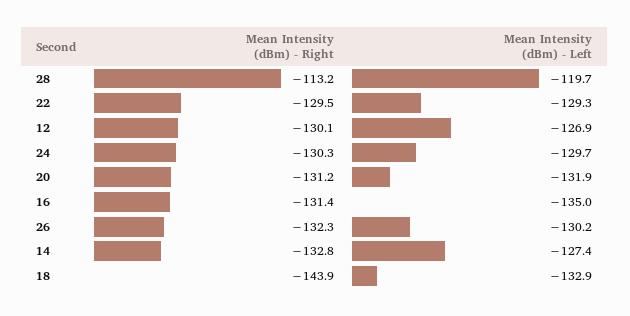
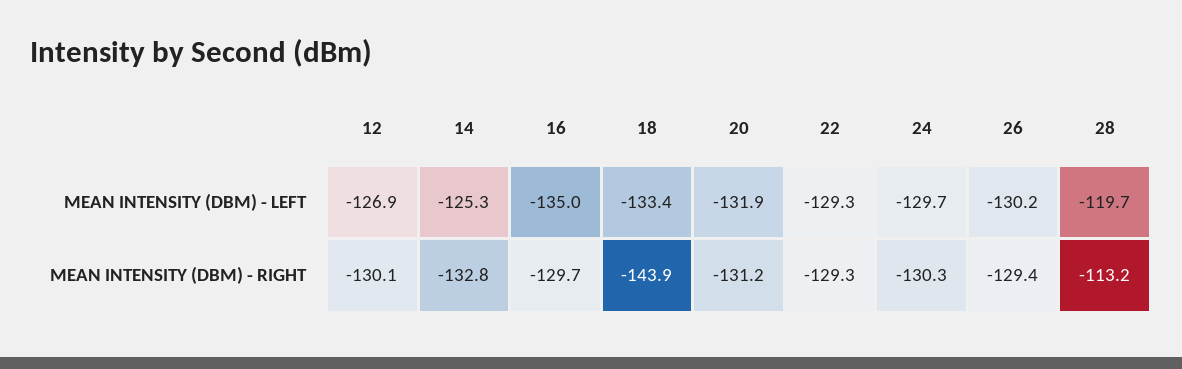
Mean Intensity (dBm) - Right, 22: -129.5 -> -129.3
Mean Intensity (dBm) - Right, 16: -131.4 -> -129.7
Mean Intensity (dBm) - Right, 26: -132.3 -> -129.4
Mean Intensity (dBm) - Left, 14: -127.4 -> -125.3
Mean Intensity (dBm) - Left, 18: -132.9 -> -133.4

